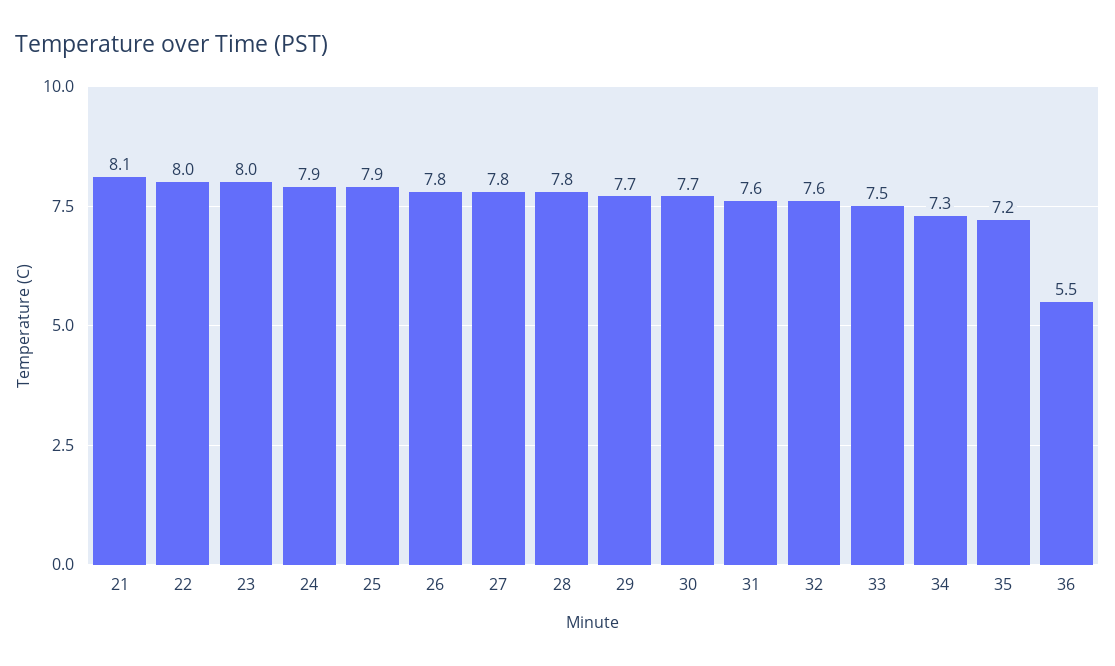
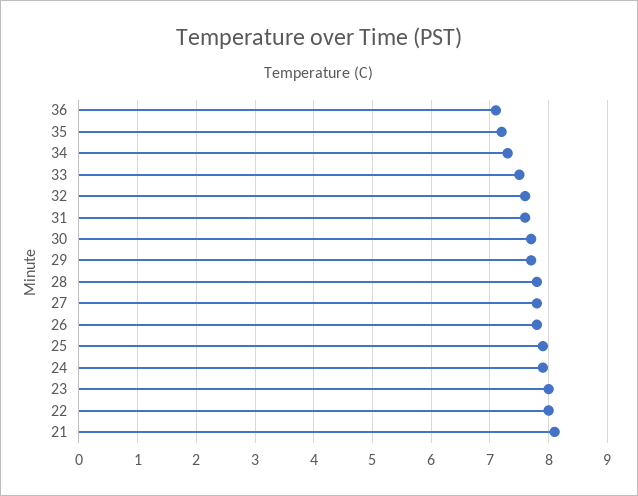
36: 5.5 -> 7

